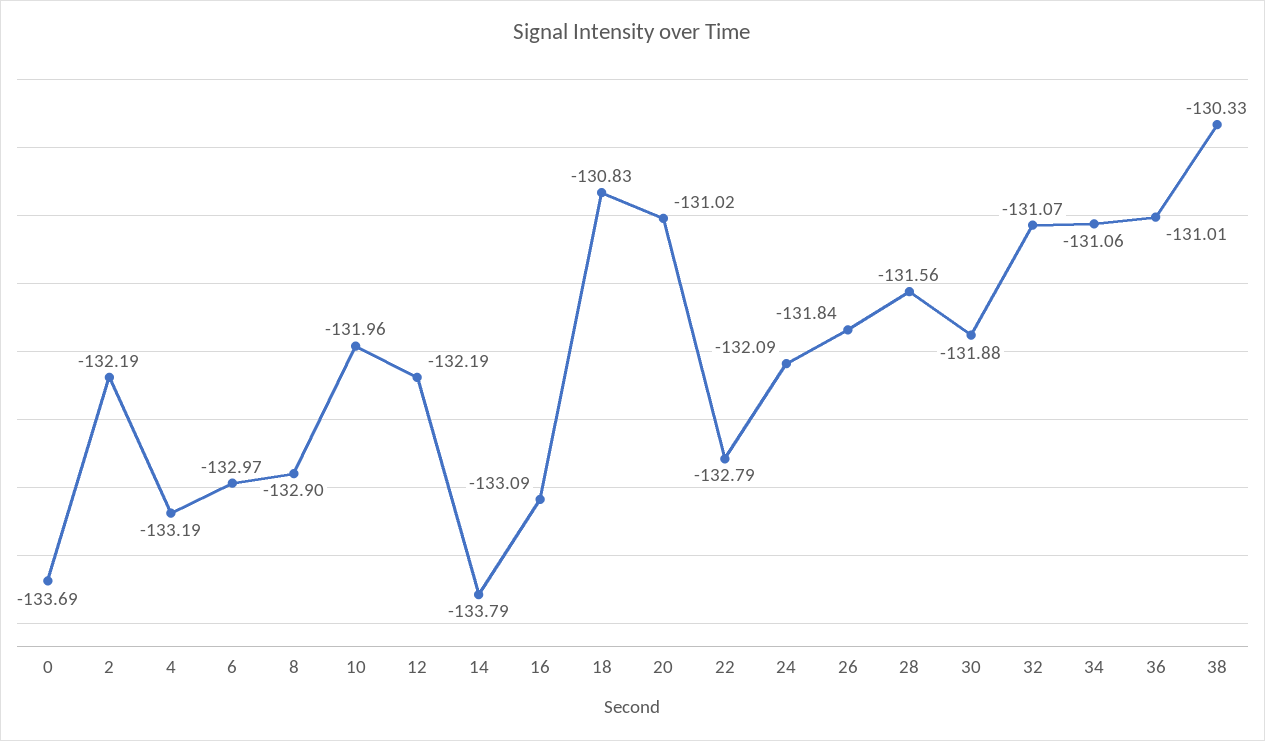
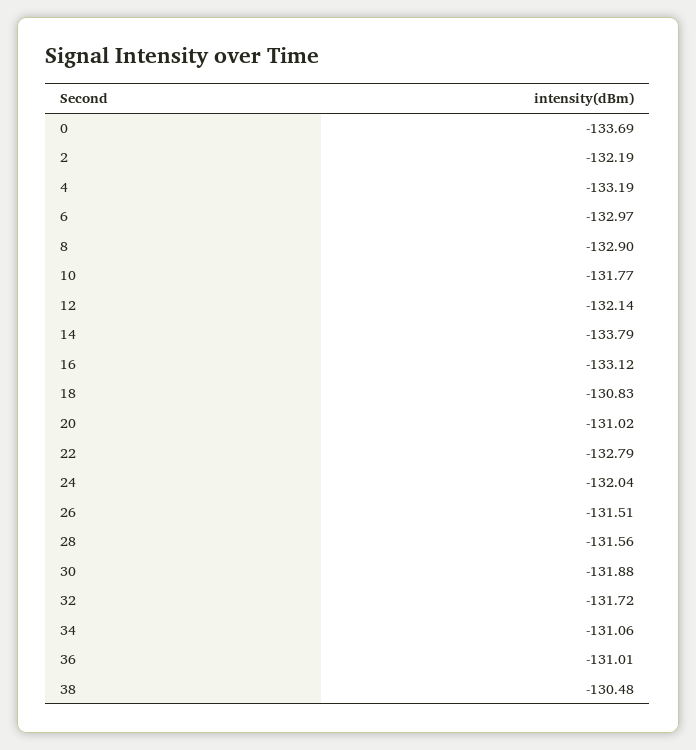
10: -131.96 -> -131.77
12: -132.19 -> -132.14
16: -133.09 -> -133.12
24: -132.09 -> -132.04
26: -131.84 -> -131.51
32: -131.07 -> -131.72
38: -130.33 -> -130.48

